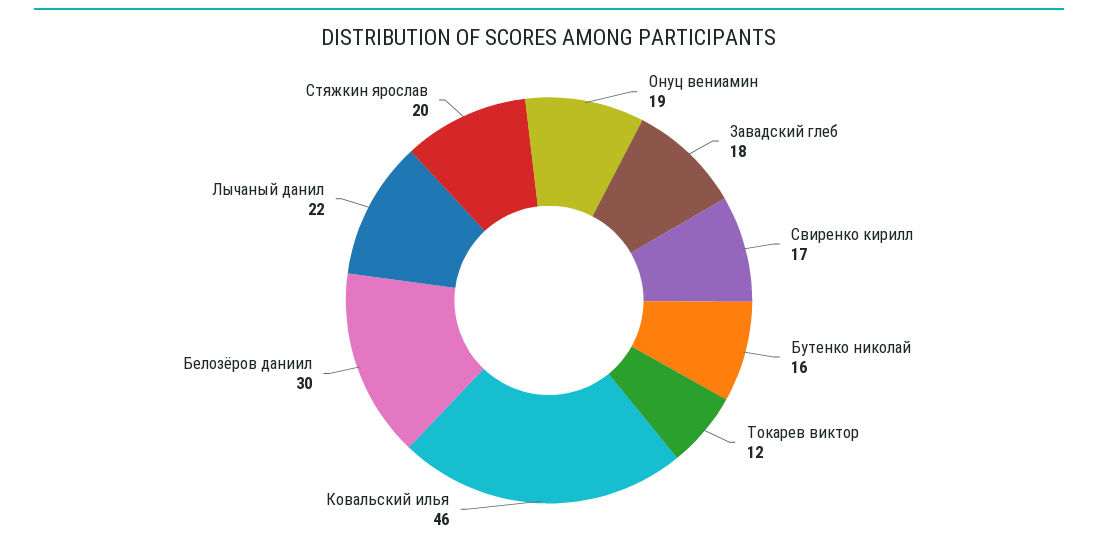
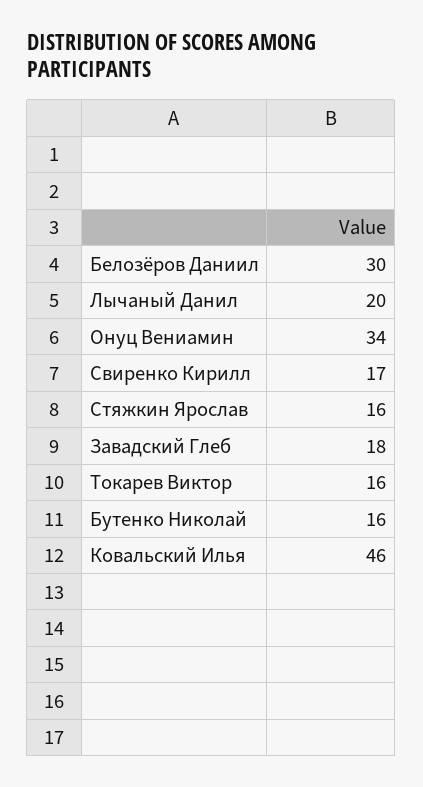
Онуц вениамин: 19 -> 34
Токарев виктор: 12 -> 16
Лычаный данил: 22 -> 20
Стяжкин ярослав: 20 -> 16

